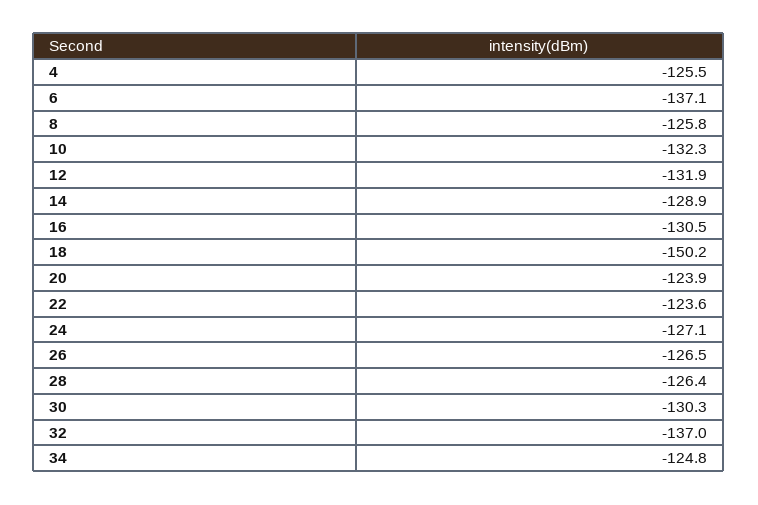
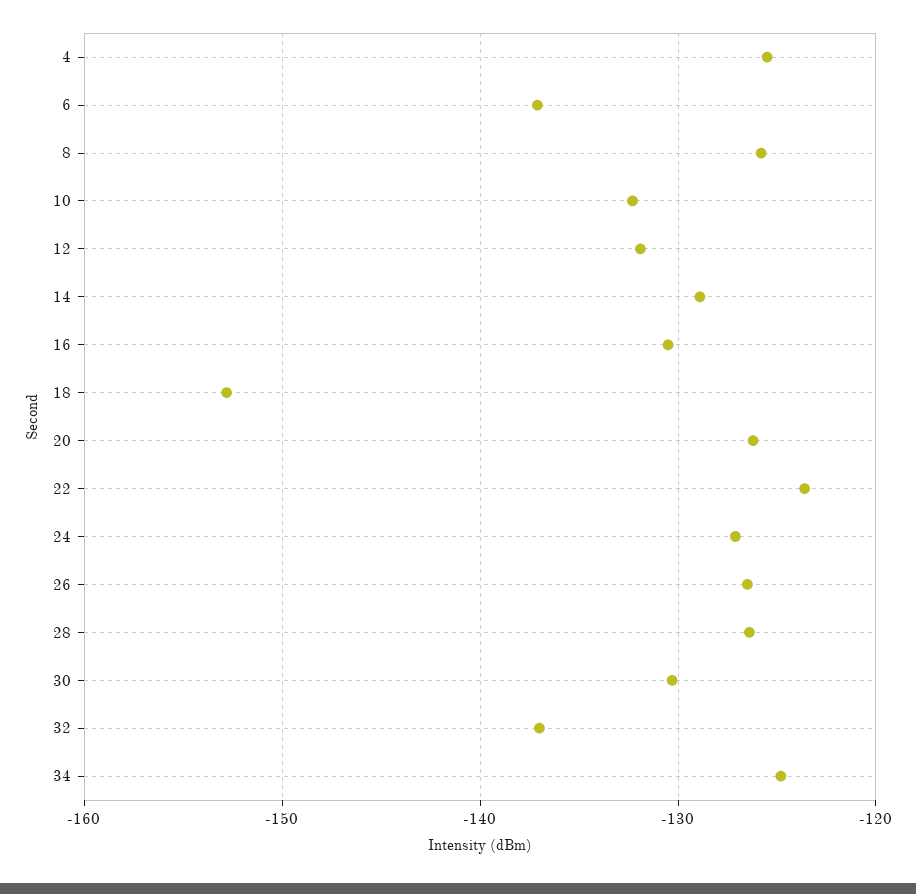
18: -150.2 -> -153
20: -123.9 -> -126

